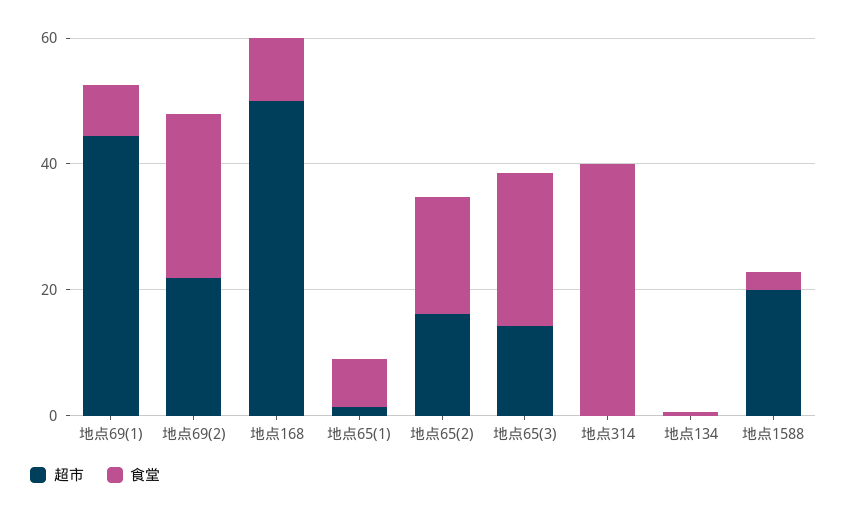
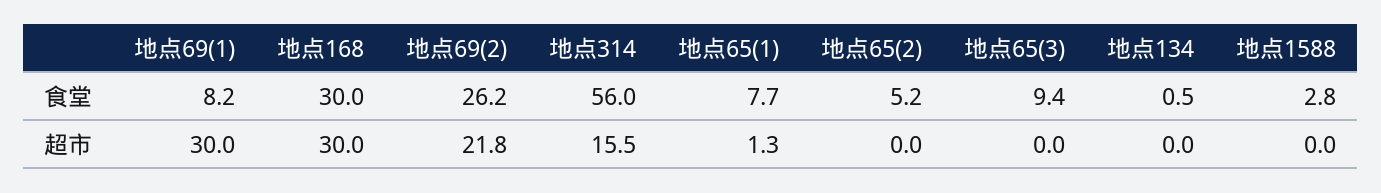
超市, 地点69(1): 45 -> 30
超市, 地点168: 50 -> 30
食堂, 地点168: 10 -> 30
超市, 地点65(2): 15 -> 0
食堂, 地点65(2): 20 -> 5.2
超市, 地点65(3): 15 -> 0
食堂, 地点65(3): 25 -> 9.4
超市, 地点314: 0 -> 15.5
食堂, 地点314: 40 -> 56
超市, 地点1588: 20 -> 0

